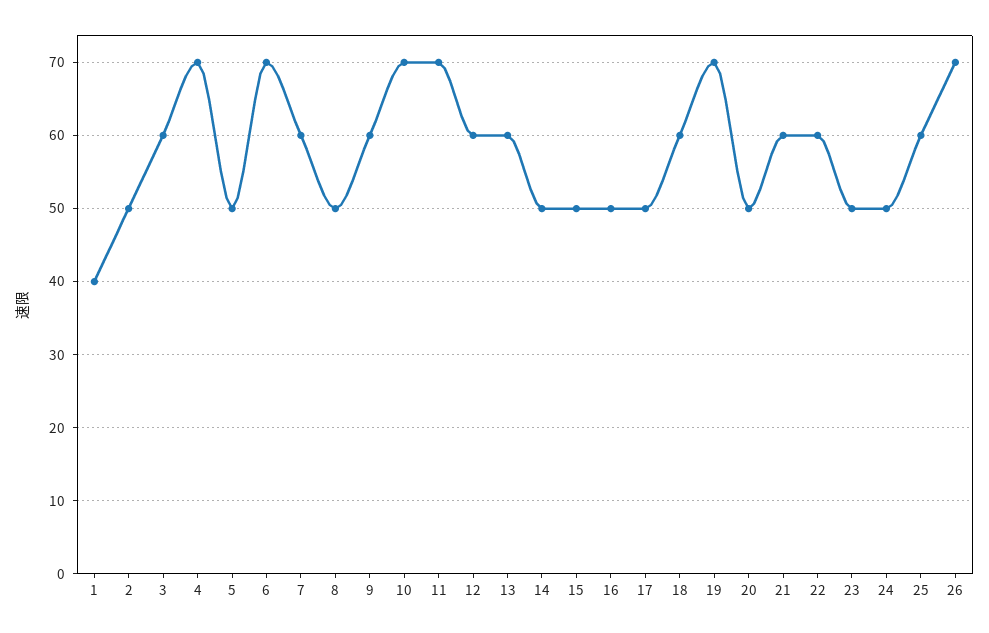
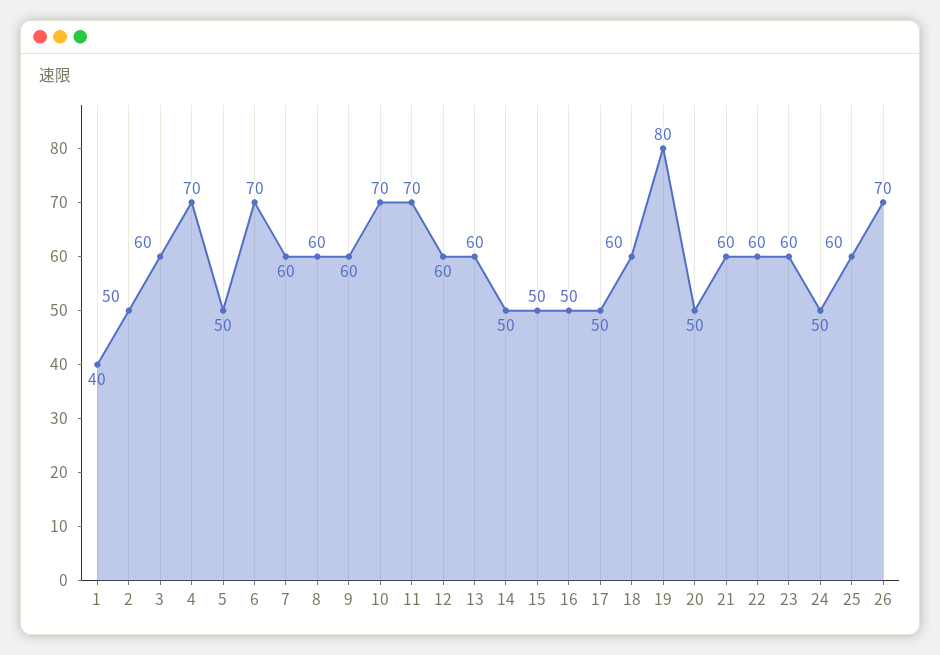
8: 50 -> 60
19: 70 -> 80
23: 50 -> 60

